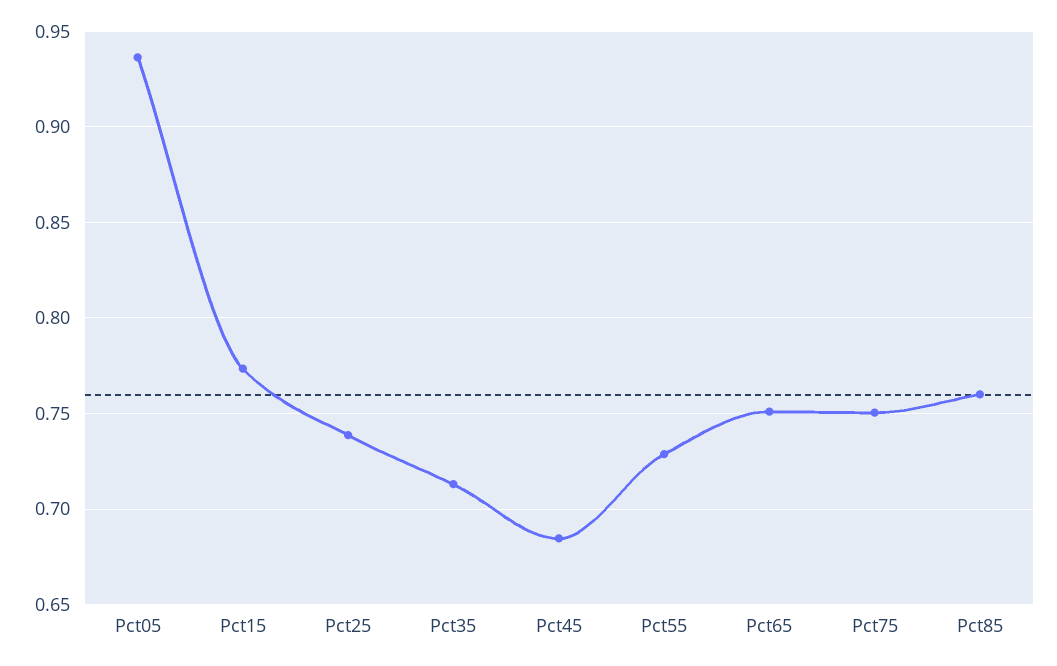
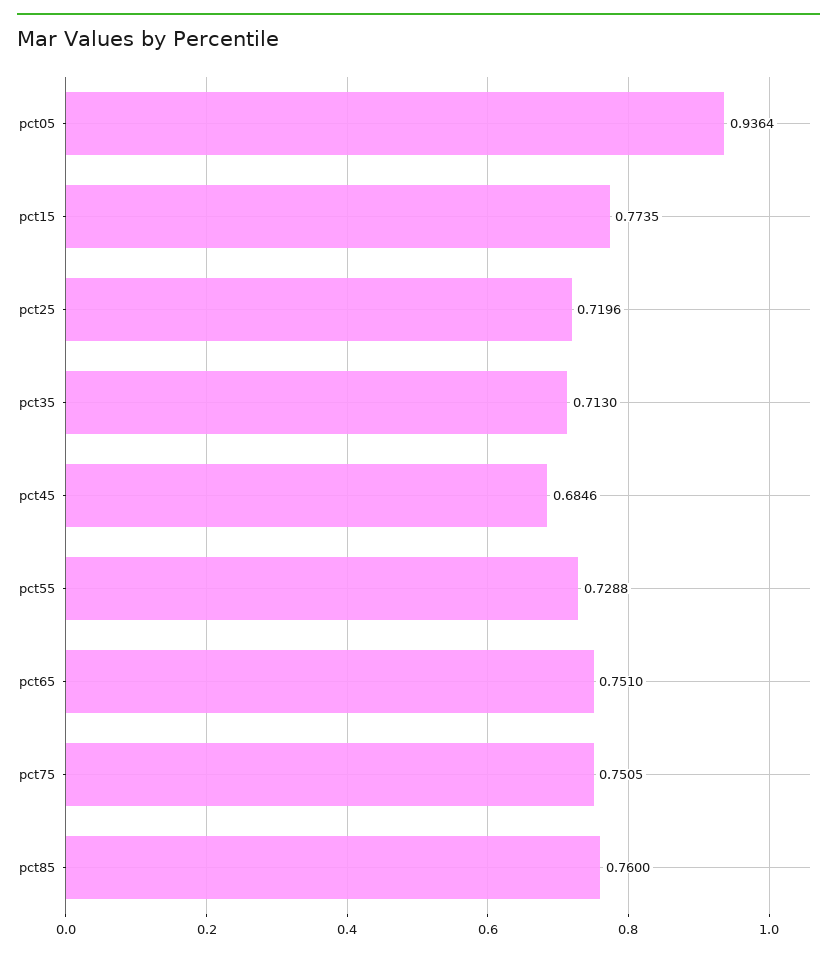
Pct25: 0.74 -> 0.7196

